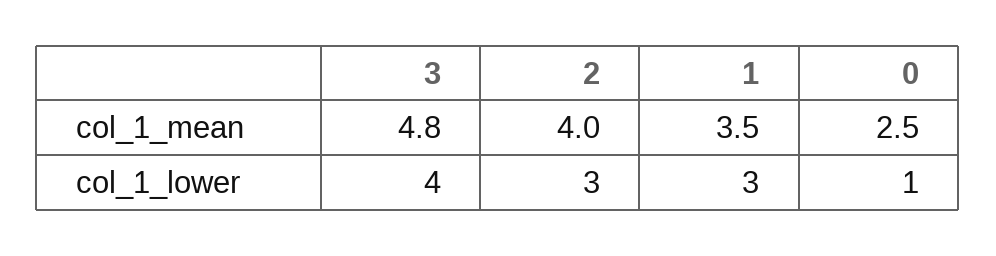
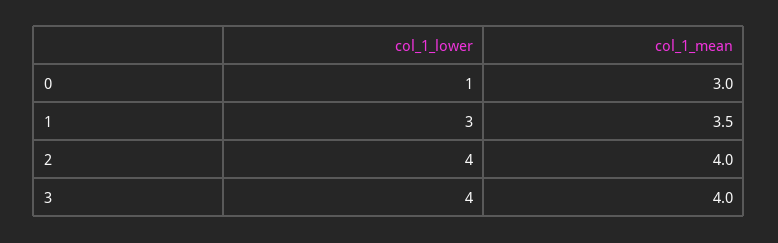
3, col_1_mean: 4.8 -> 4
0, col_1_mean: 2.5 -> 3
2, col_1_lower: 3 -> 4

